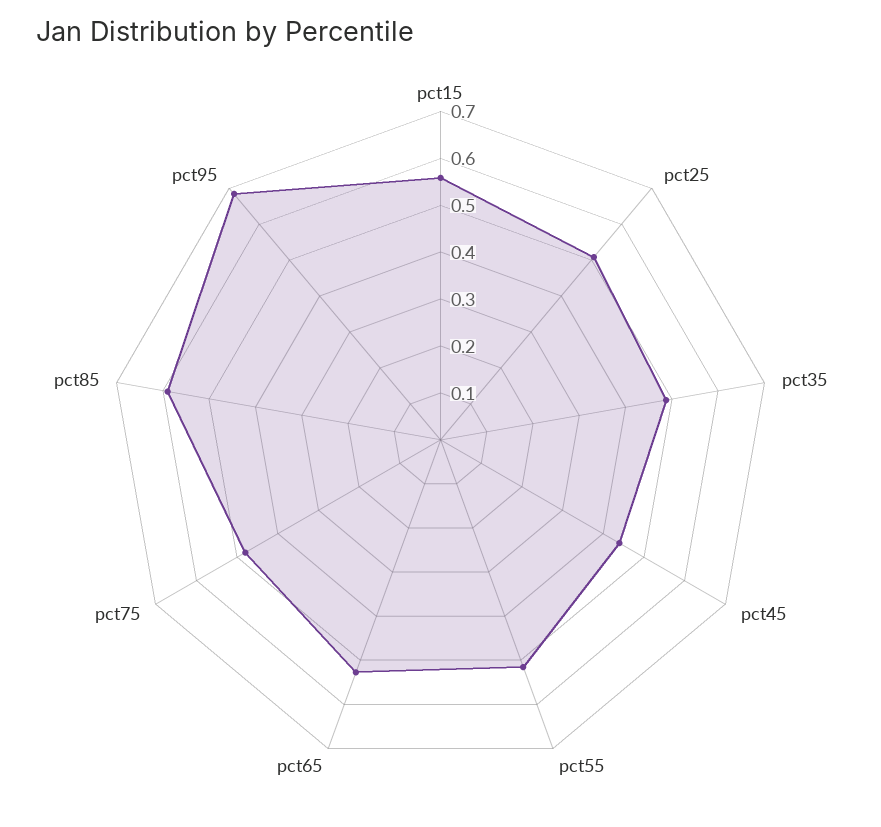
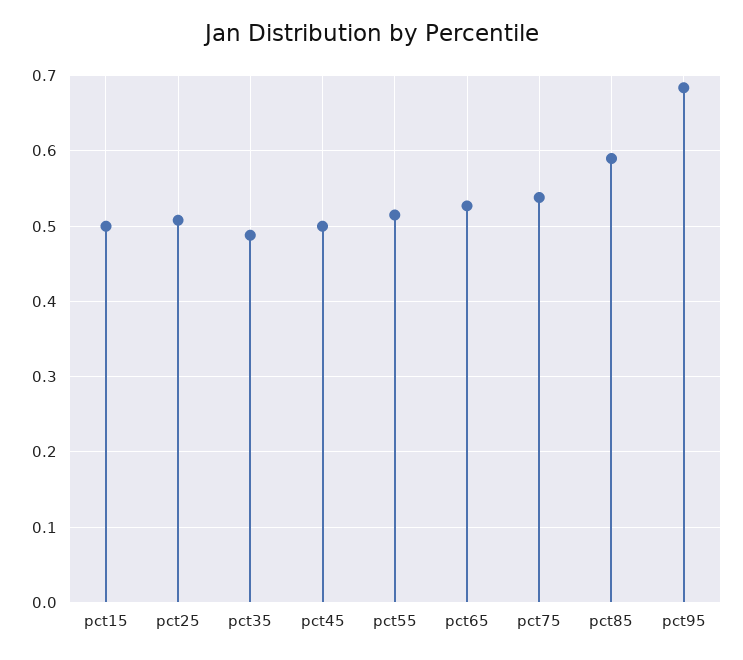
pct15: 0.56 -> 0.5
pct45: 0.44 -> 0.5
pct75: 0.48 -> 0.54

